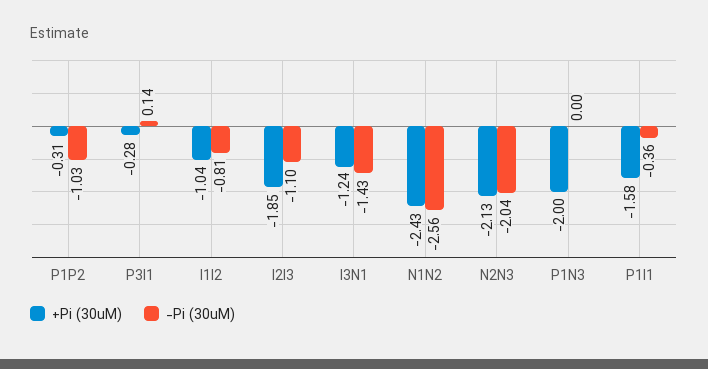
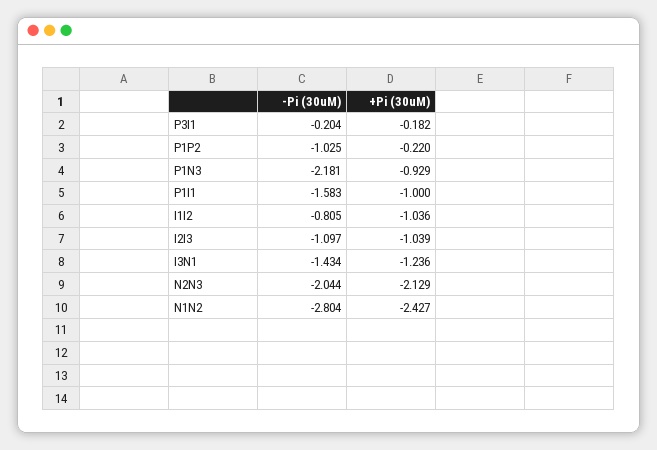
+Pi (30uM), P1P2: -0.31 -> -0.22
+Pi (30uM), P3I1: -0.28 -> -0.182
-Pi (30uM), P3I1: 0.14 -> -0.204
+Pi (30uM), I2I3: -1.85 -> -1.039
-Pi (30uM), N1N2: -2.56 -> -2.804
+Pi (30uM), P1N3: -2 -> -0.929
-Pi (30uM), P1N3: 0 -> -2.181
+Pi (30uM), P1I1: -1.58 -> -1
-Pi (30uM), P1I1: -0.36 -> -1.583

